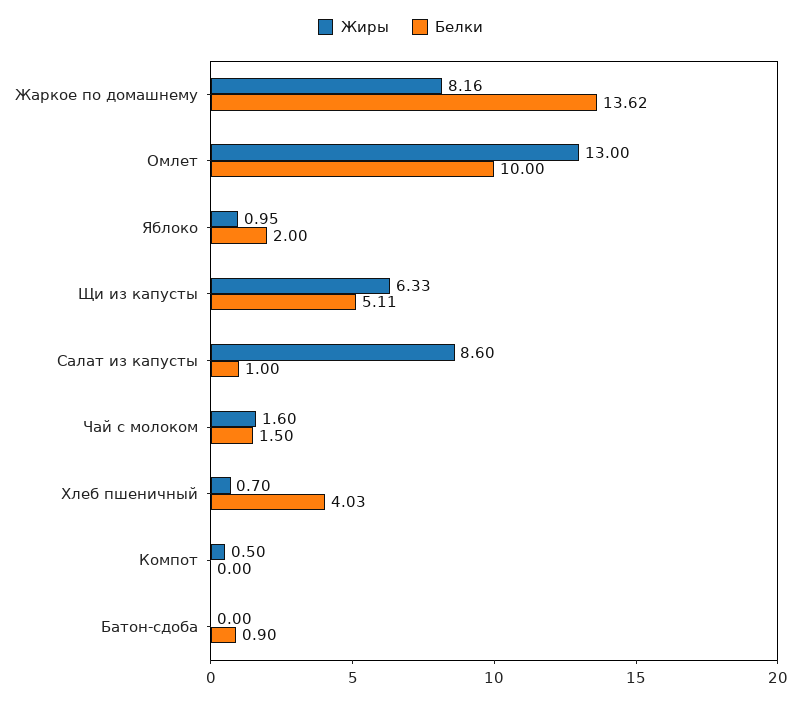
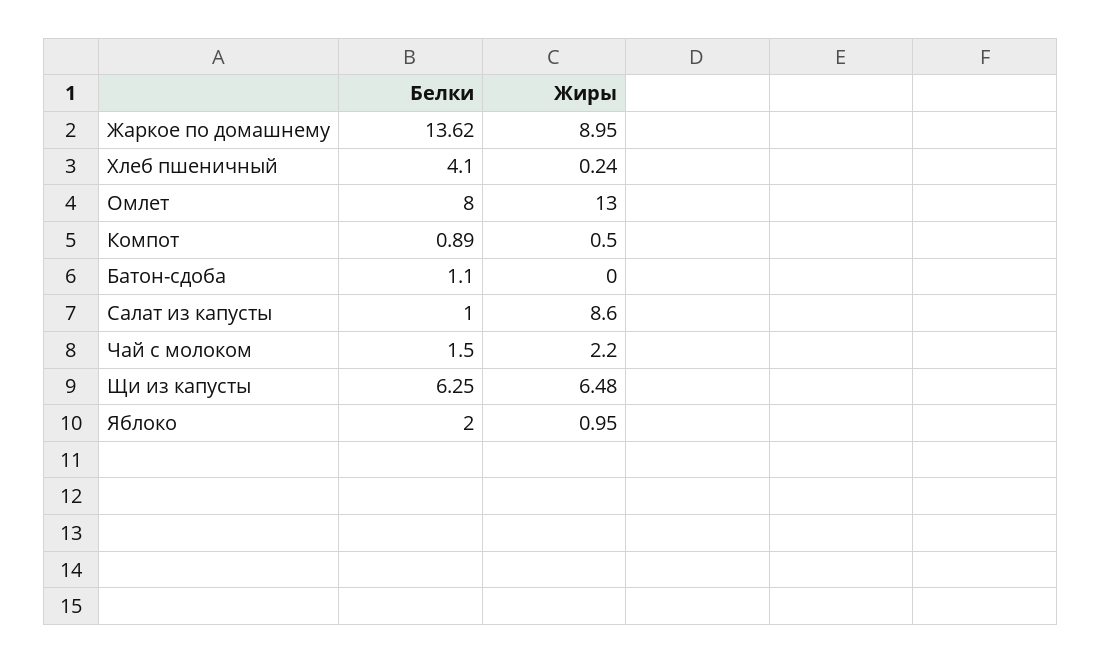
Жиры, Жаркое по домашнему: 8.16 -> 8.95
Белки, Омлет: 10 -> 8
Жиры, Щи из капусты: 6.33 -> 6.48
Белки, Щи из капусты: 5.11 -> 6.25
Жиры, Чай с молоком: 1.6 -> 2.2
Жиры, Хлеб пшеничный: 0.7 -> 0.24
Белки, Хлеб пшеничный: 4.03 -> 4.1
Белки, Компот: 0 -> 0.89
Белки, Батон-сдоба: 0.9 -> 1.1

